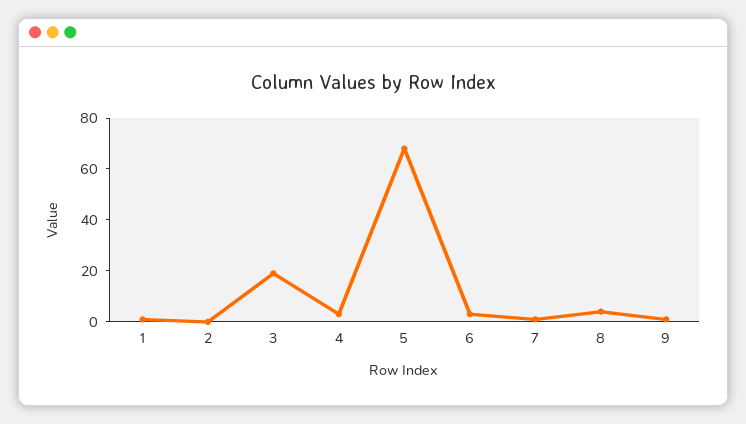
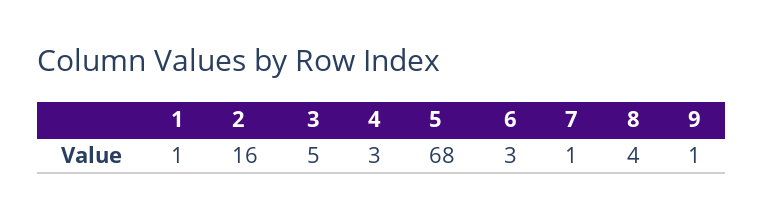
2: 0 -> 16
3: 20 -> 5

